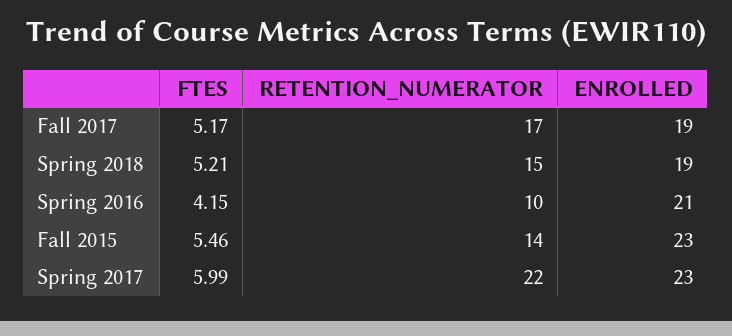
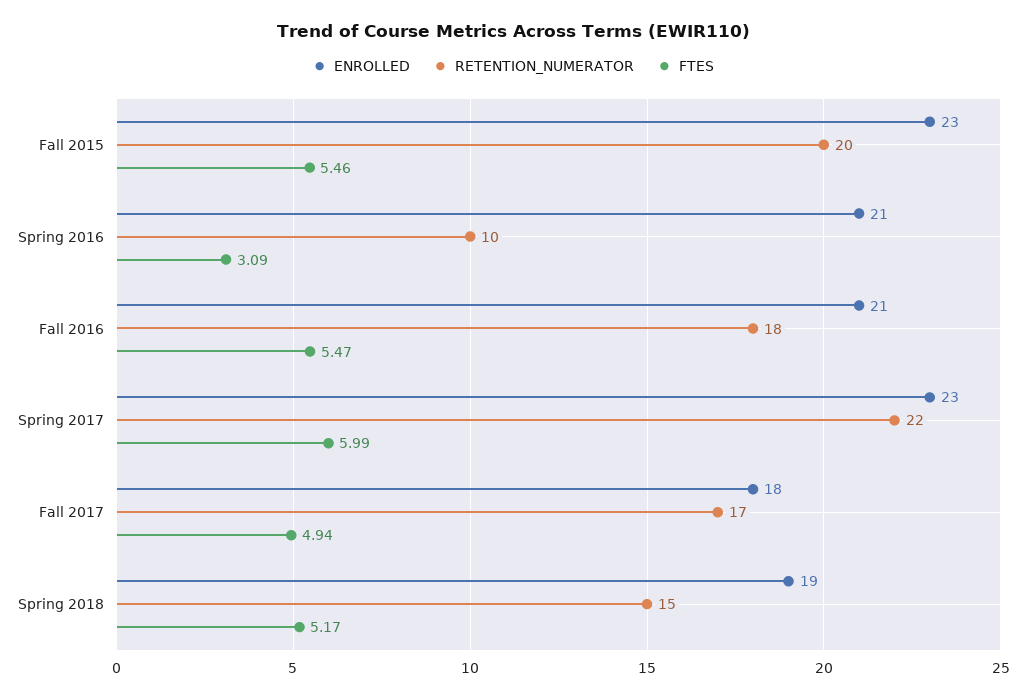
FTES, Fall 2017: 5.17 -> 4.94
ENROLLED, Fall 2017: 19 -> 18
FTES, Spring 2018: 5.21 -> 5.17
FTES, Spring 2016: 4.15 -> 3.09
RETENTION_NUMERATOR, Fall 2015: 14 -> 20
ENROLLED, Fall 2016: none -> 21
RETENTION_NUMERATOR, Fall 2016: none -> 18
FTES, Fall 2016: none -> 5.47

